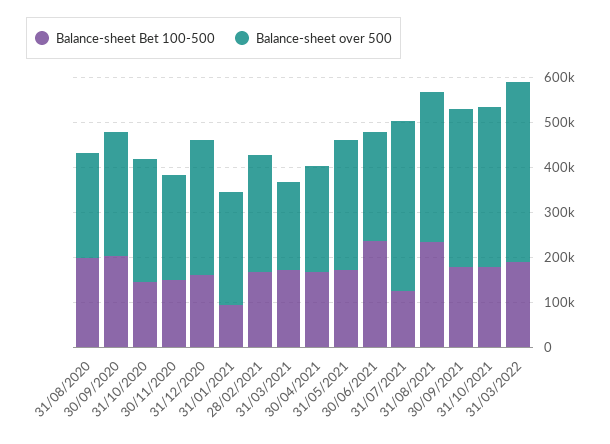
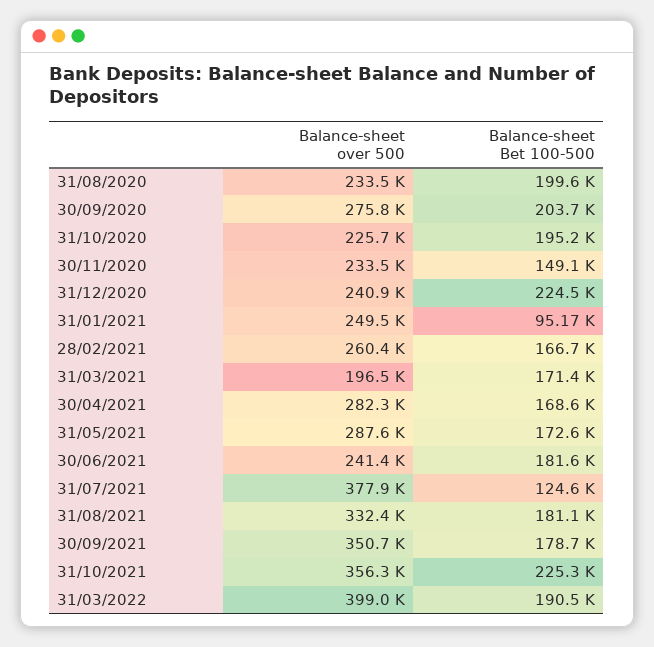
Balance-sheet Bet 100-500, 31/10/2020: 140000 -> 195200
Balance-sheet over 500, 31/10/2020: 280000 -> 225700
Balance-sheet Bet 100-500, 31/12/2020: 160000 -> 224500
Balance-sheet over 500, 31/12/2020: 300000 -> 240900
Balance-sheet over 500, 30/04/2021: 240000 -> 282300
Balance-sheet Bet 100-500, 30/06/2021: 240000 -> 181600
Balance-sheet Bet 100-500, 31/08/2021: 240000 -> 181100
Balance-sheet Bet 100-500, 31/10/2021: 180000 -> 225300

